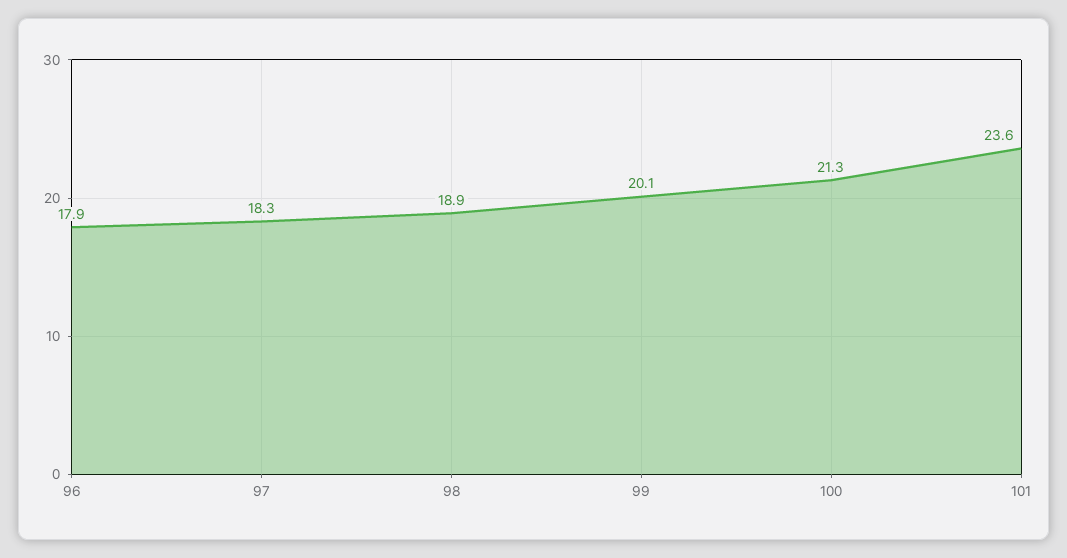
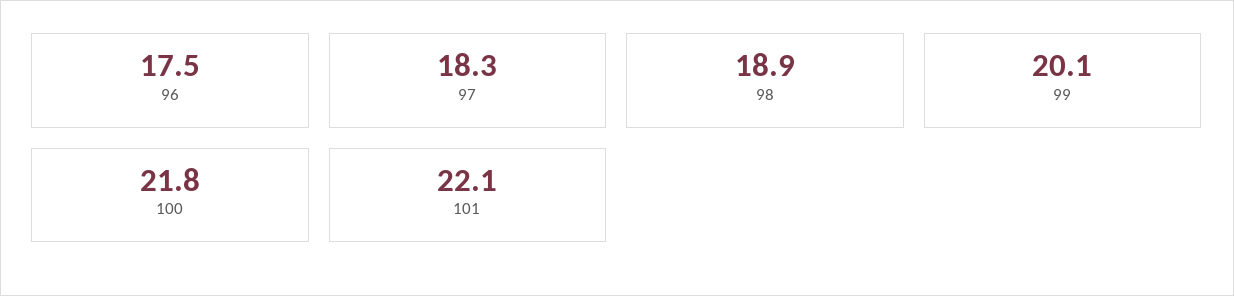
96: 17.9 -> 17.5
100: 21.3 -> 21.8
101: 23.6 -> 22.1

